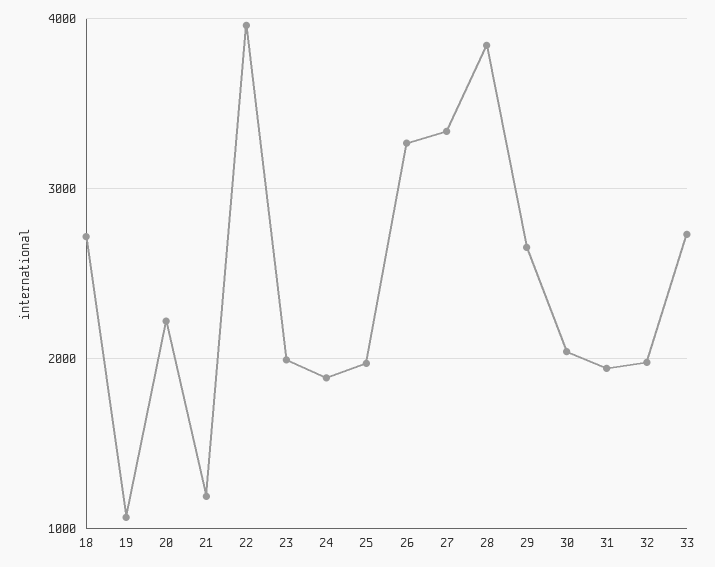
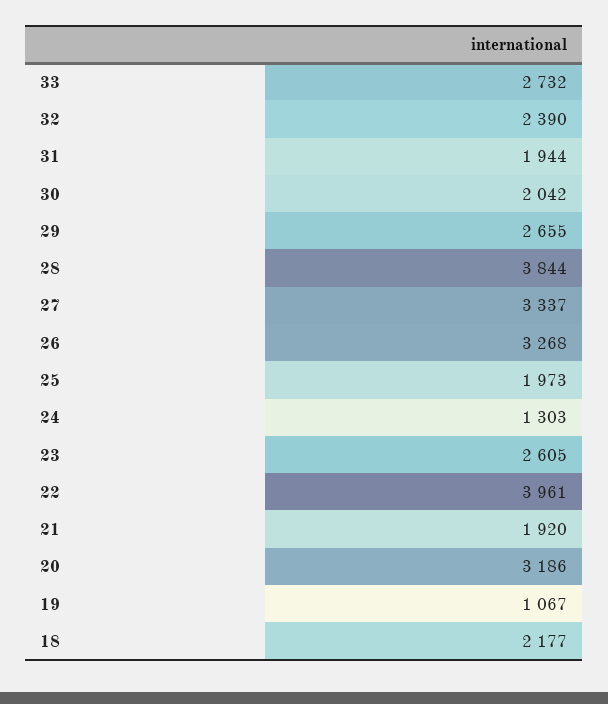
18: 2700 -> 2177
20: 2200 -> 3186
21: 1200 -> 1920
23: 2000 -> 2605
24: 1900 -> 1303
32: 2000 -> 2390

